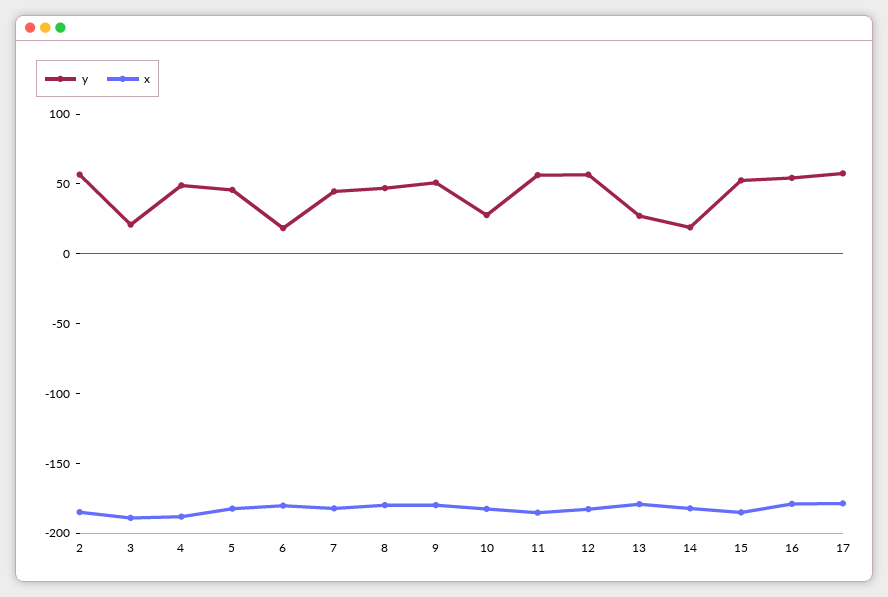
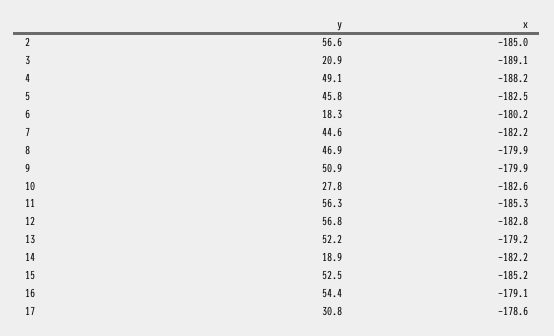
y, 13: 30 -> 52.2
y, 17: 60 -> 30.8

